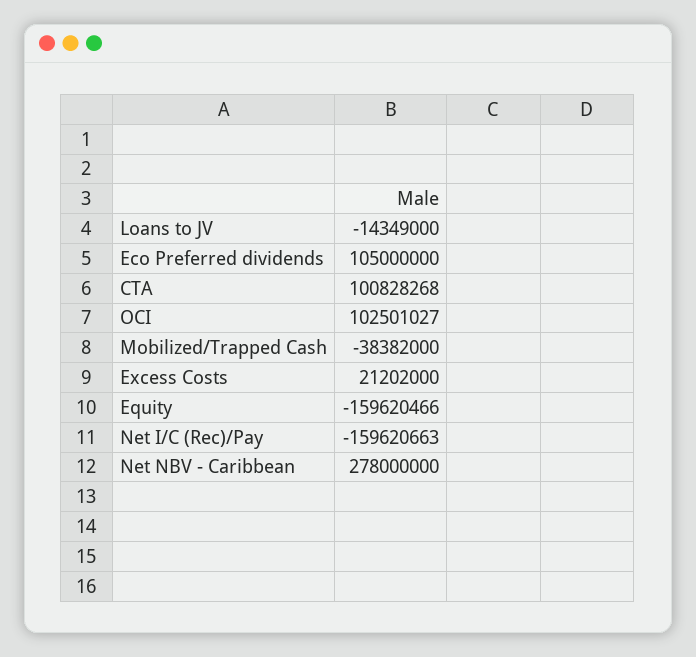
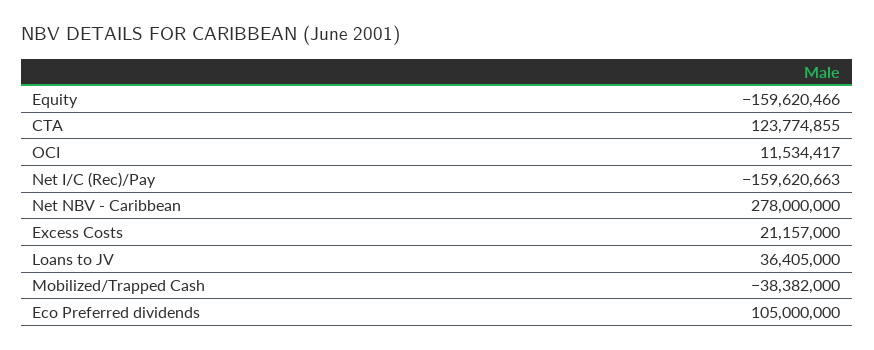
Loans to JV: -14349000 -> 36405000
CTA: 100828268 -> 123774855
OCI: 102501027 -> 11534417
Excess Costs: 21202000 -> 21157000

